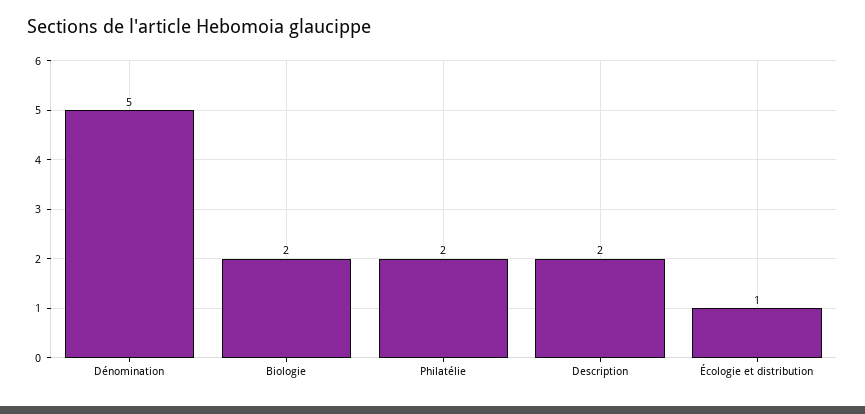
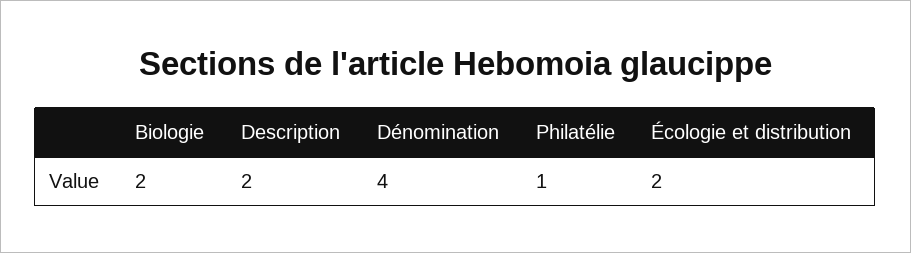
Dénomination: 5 -> 4
Philatélie: 2 -> 1
Écologie et distribution: 1 -> 2

